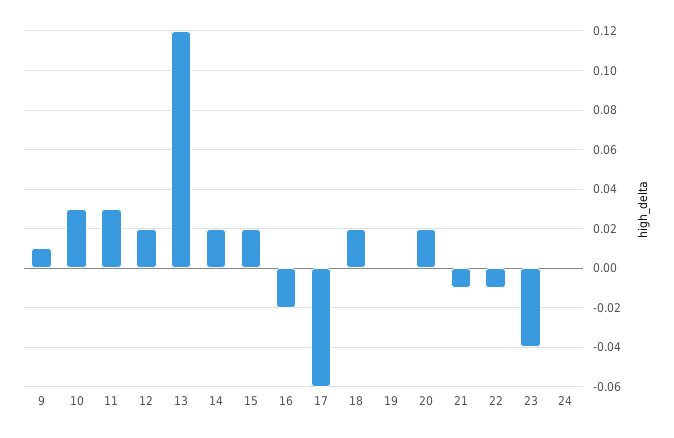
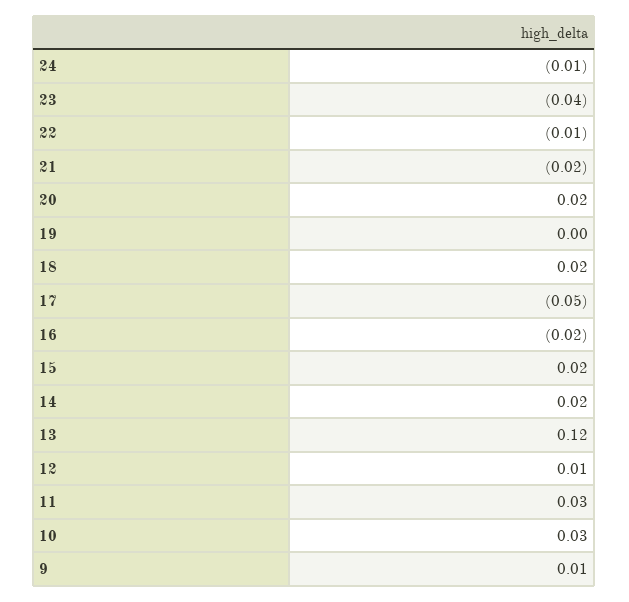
12: 0.02 -> 0.01
17: -0.06 -> -0.05
21: -0.01 -> -0.02
24: 0 -> -0.01

